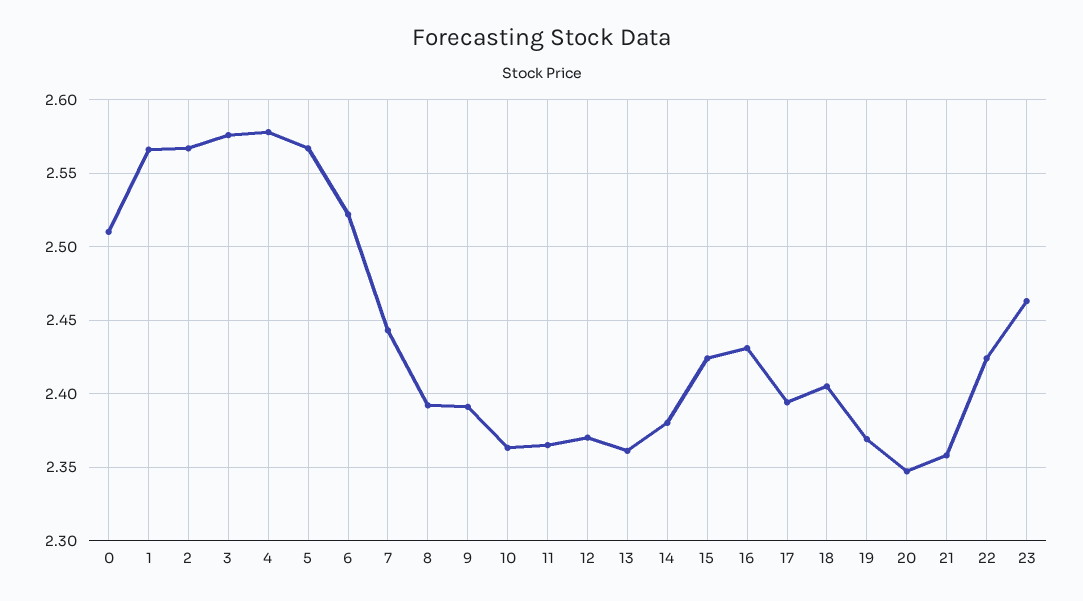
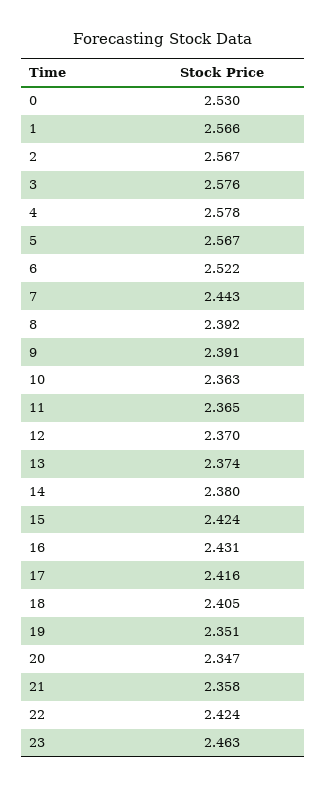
0: 2.51 -> 2.53
13: 2.36 -> 2.374
17: 2.395 -> 2.416
19: 2.37 -> 2.351

